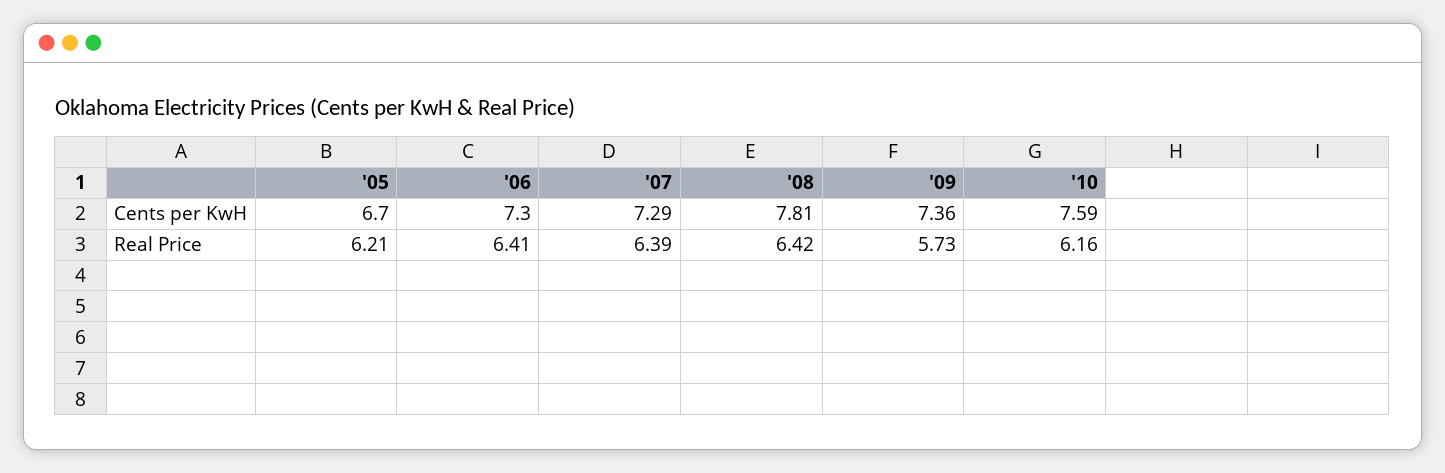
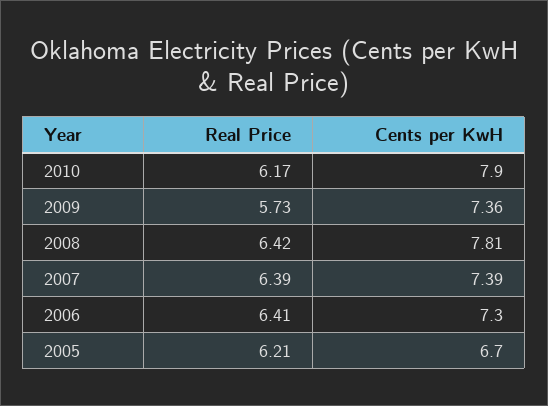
'07, Cents per KwH: 7.29 -> 7.39
'10, Cents per KwH: 7.59 -> 7.9
'10, Real Price: 6.16 -> 6.17

